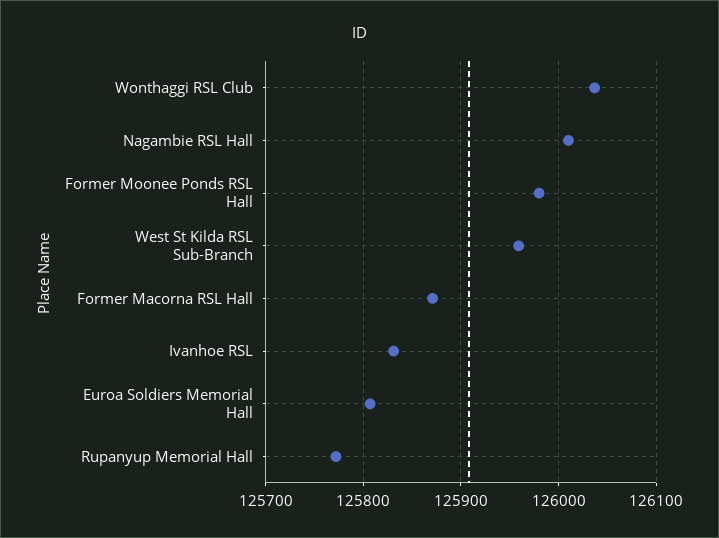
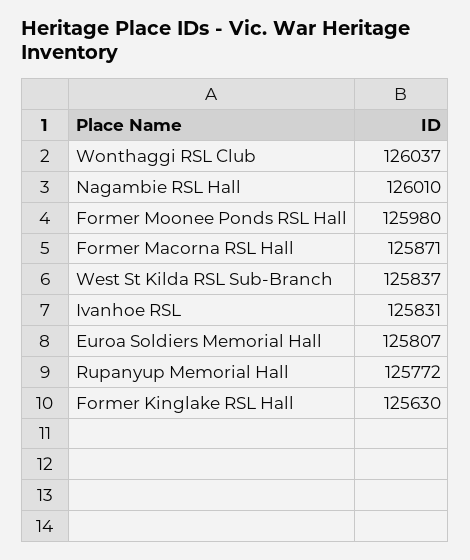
West St Kilda RSL Sub-Branch: 125960 -> 125837
Former Kinglake RSL Hall: none -> 125630

